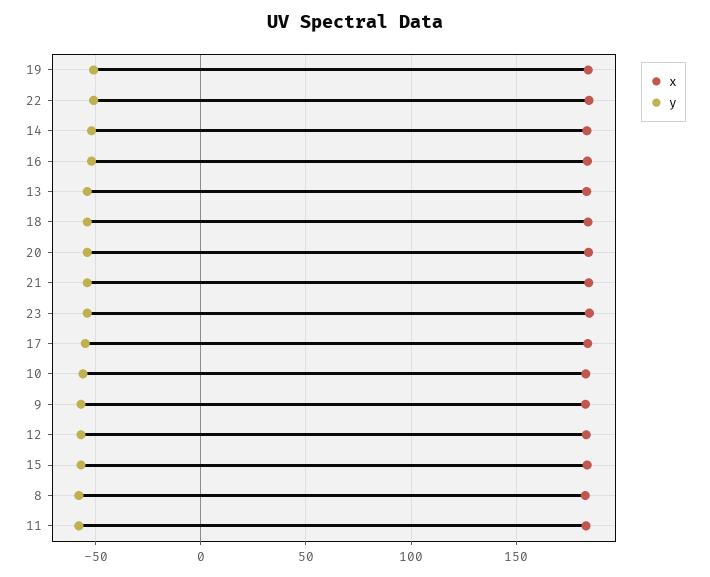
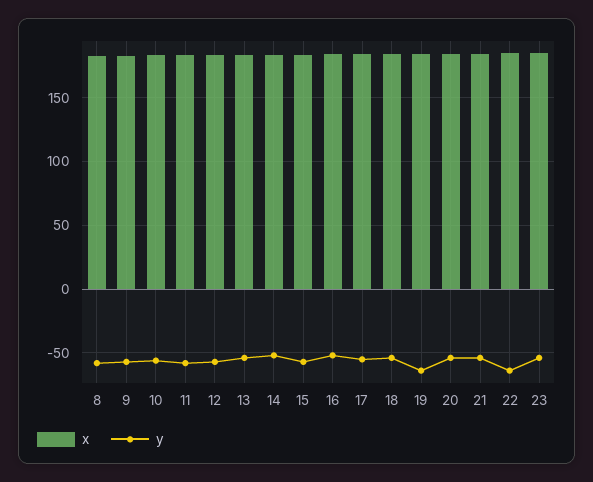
y, 19: -50 -> -65
y, 22: -50 -> -65

